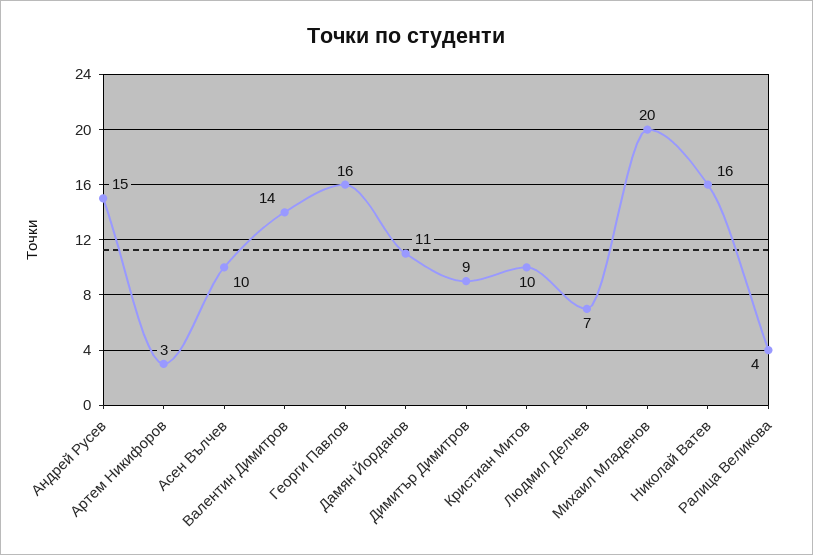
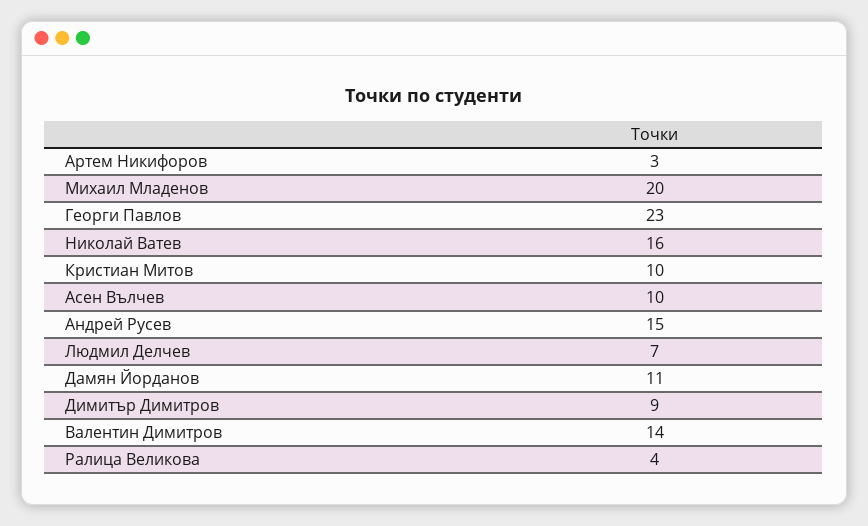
Георги Павлов: 16 -> 23

